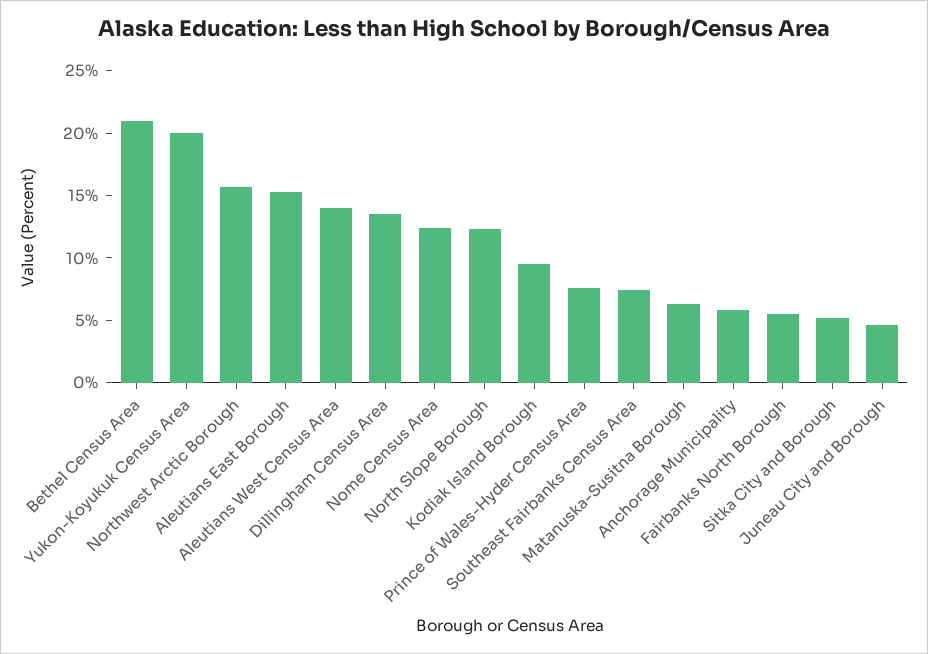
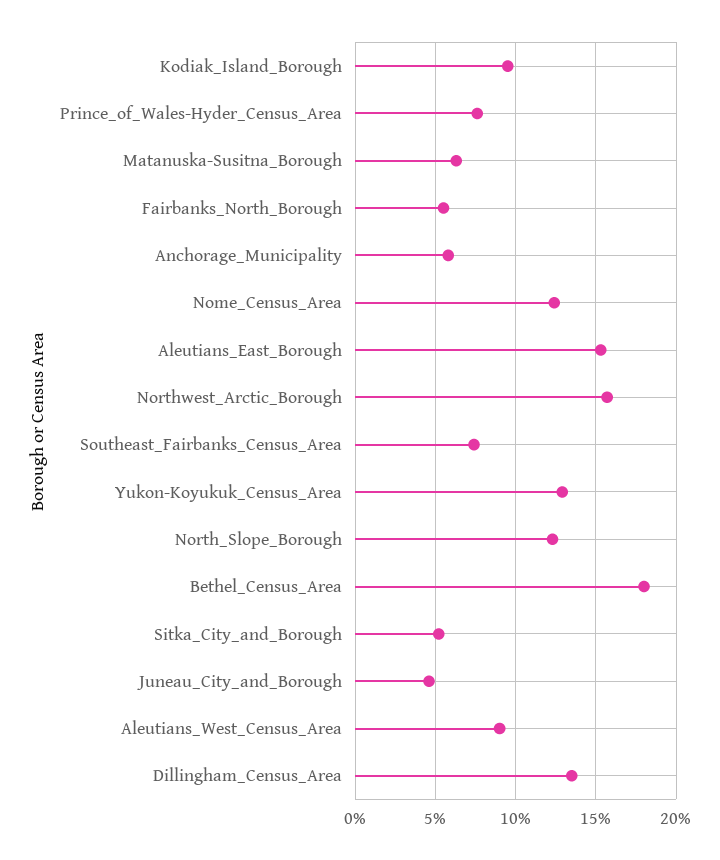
Bethel Census Area: 21 -> 18
Yukon-Koyukuk Census Area: 20 -> 13
Aleutians West Census Area: 14 -> 9

